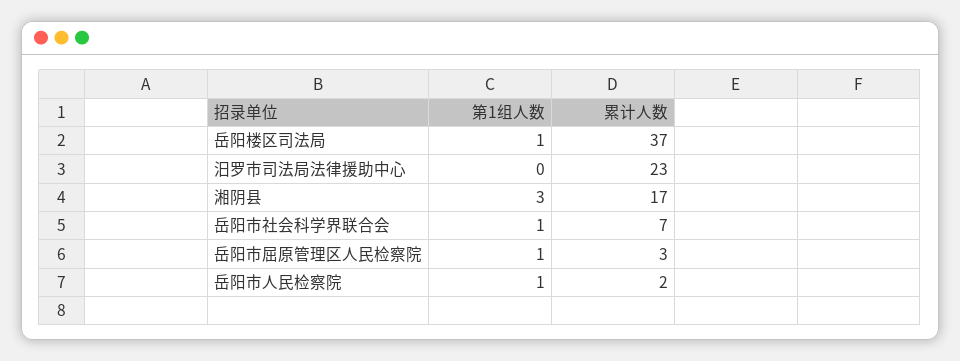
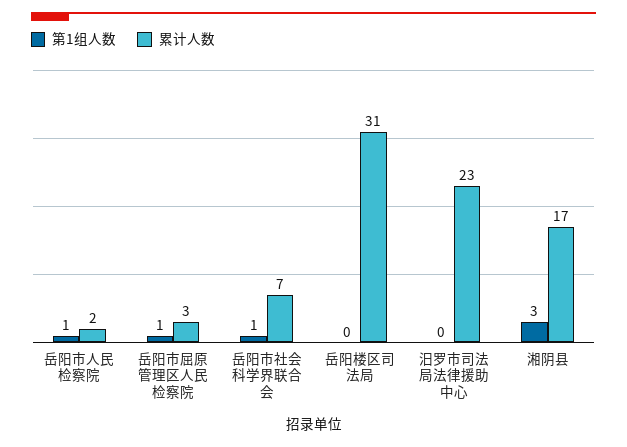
第1组人数, 岳阳楼区司法局: 1 -> 0
累计人数, 岳阳楼区司法局: 37 -> 31

